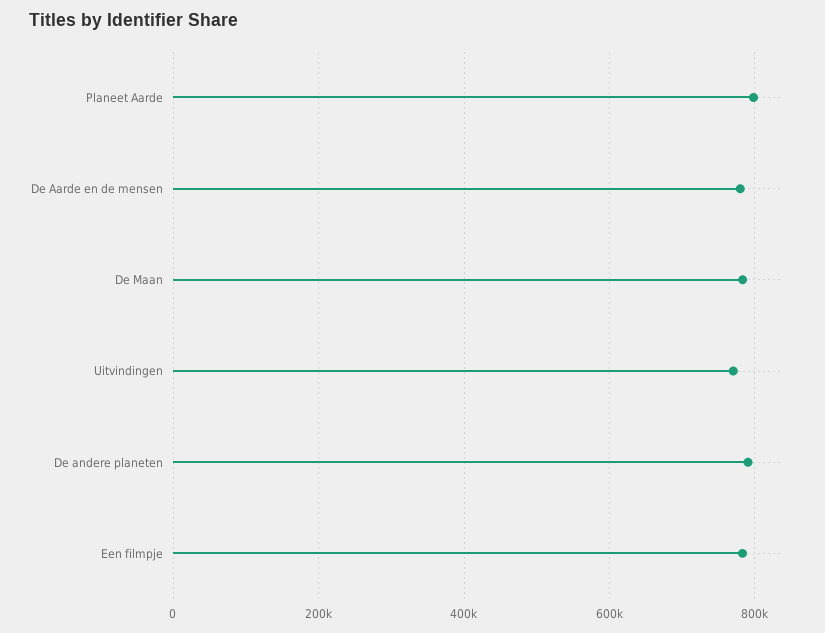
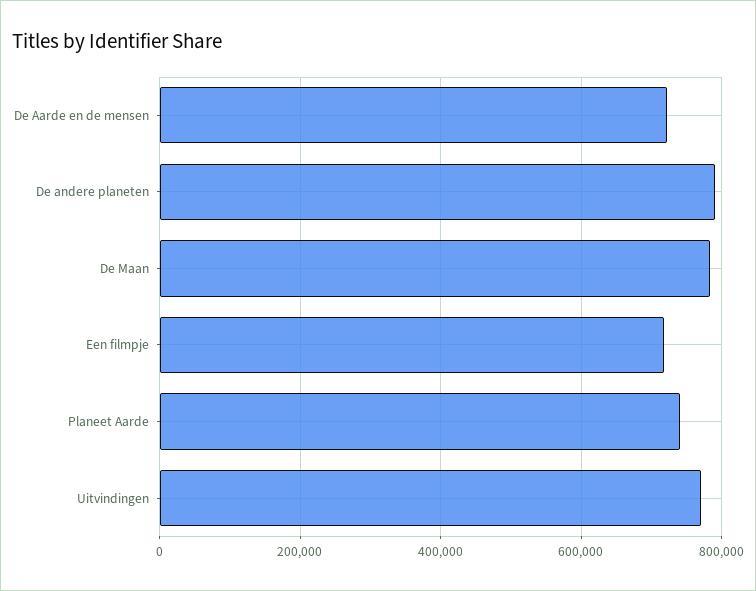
Planeet Aarde: 800000 -> 740000
De Aarde en de mensen: 780000 -> 720000
Een filmpje: 780000 -> 720000

